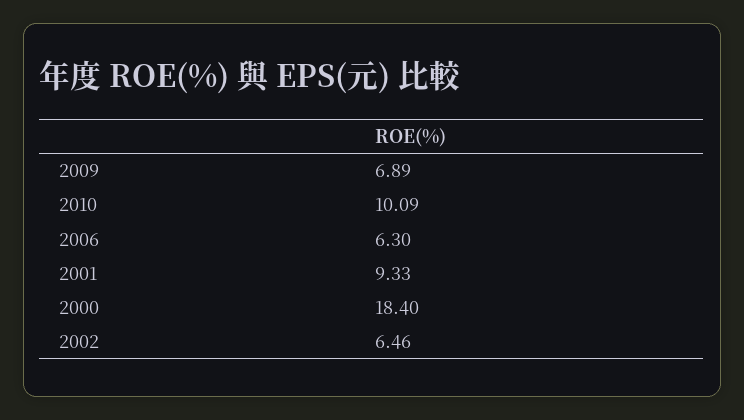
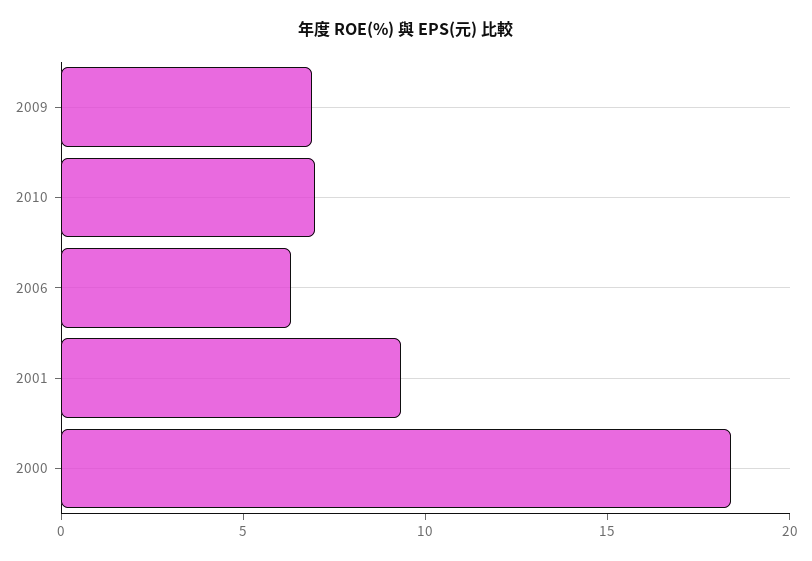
2010: 10.09 -> 7
2002: 6.46 -> none

